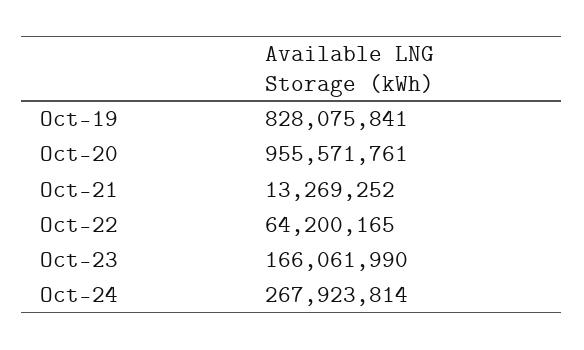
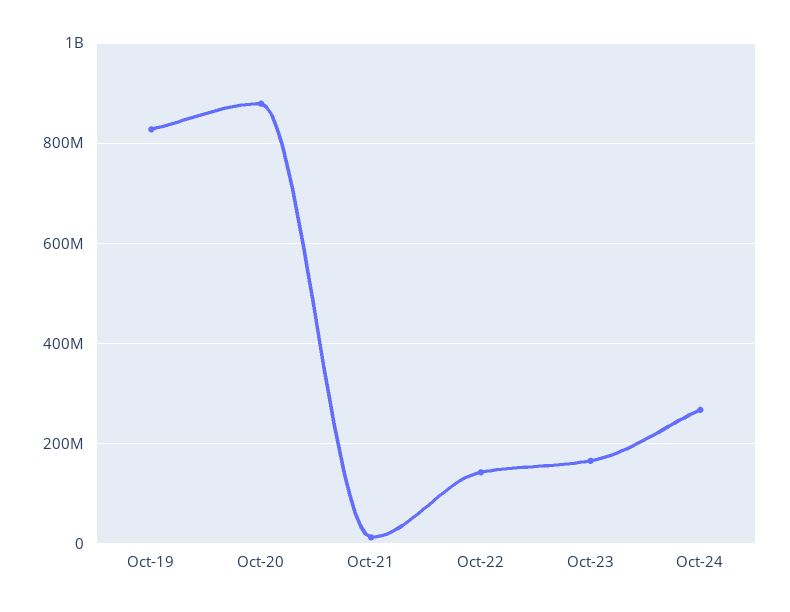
Oct-20: 955571761 -> 880000000
Oct-22: 64200165 -> 140000000

